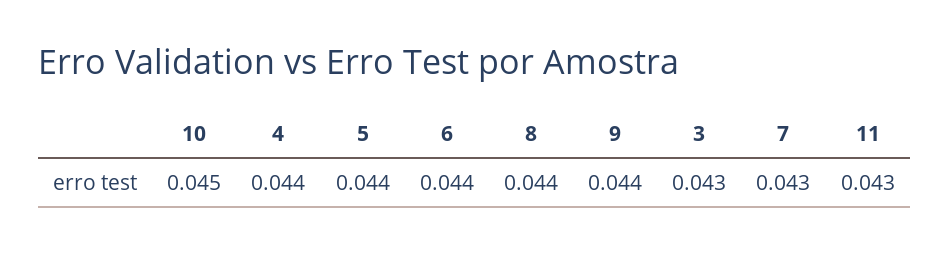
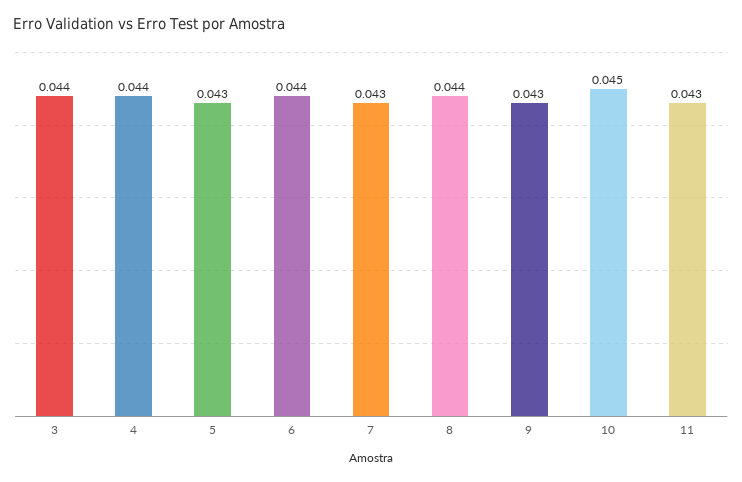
5: 0.044 -> 0.043
9: 0.044 -> 0.043
3: 0.043 -> 0.044

